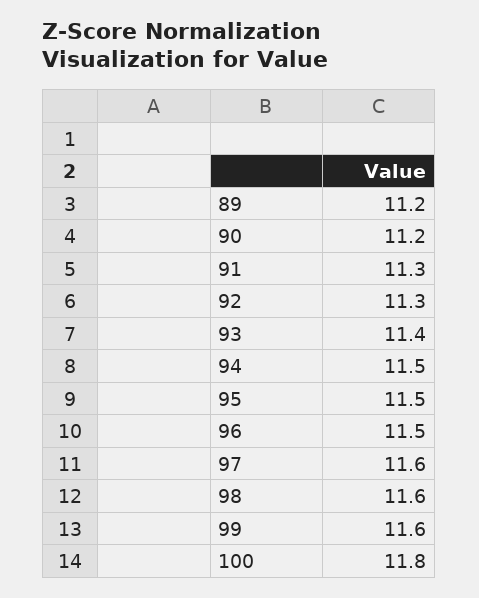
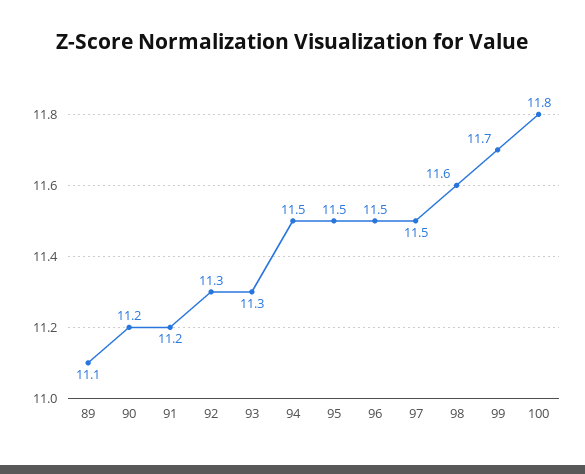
89: 11.2 -> 11.1
91: 11.3 -> 11.2
93: 11.4 -> 11.3
97: 11.6 -> 11.5
99: 11.6 -> 11.7

